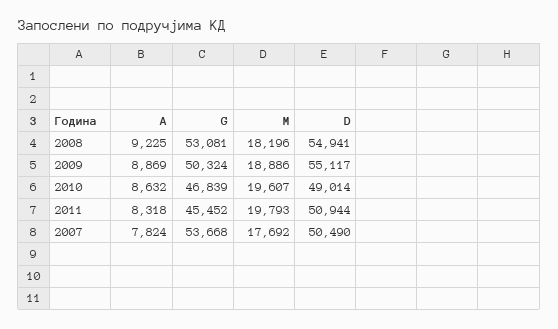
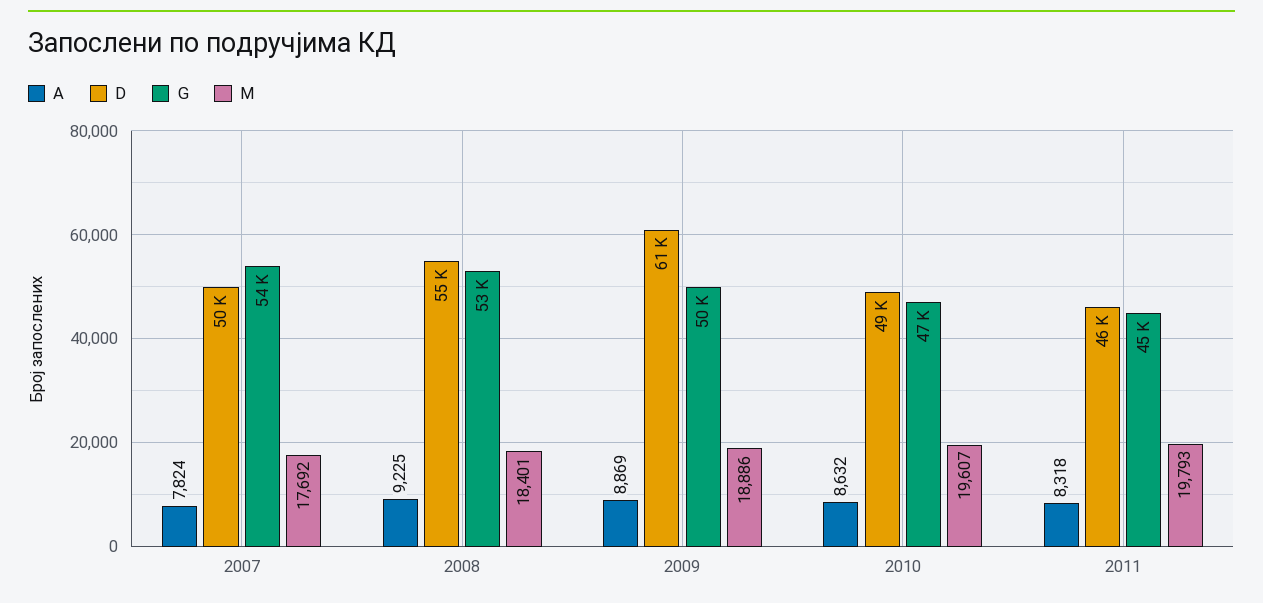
M, 2008: 18196 -> 18401
D, 2009: 55117 -> 61000
D, 2011: 50944 -> 46000

